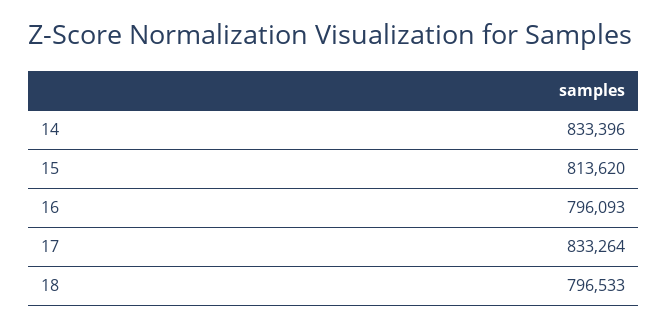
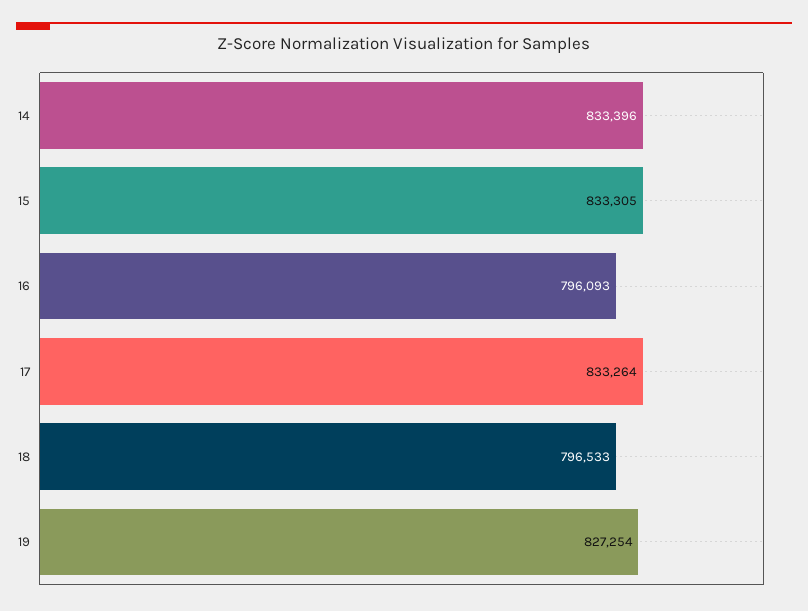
15: 813620 -> 833305
19: none -> 827254

